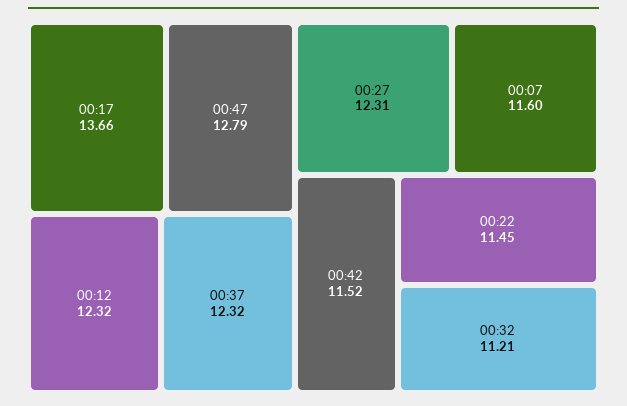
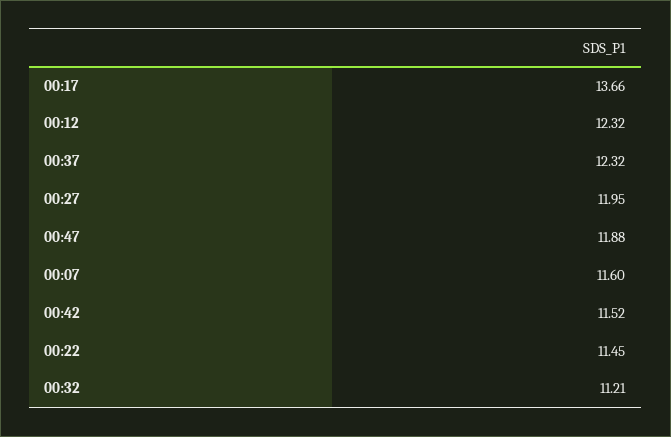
00:47: 12.79 -> 11.88
00:27: 12.31 -> 11.95

